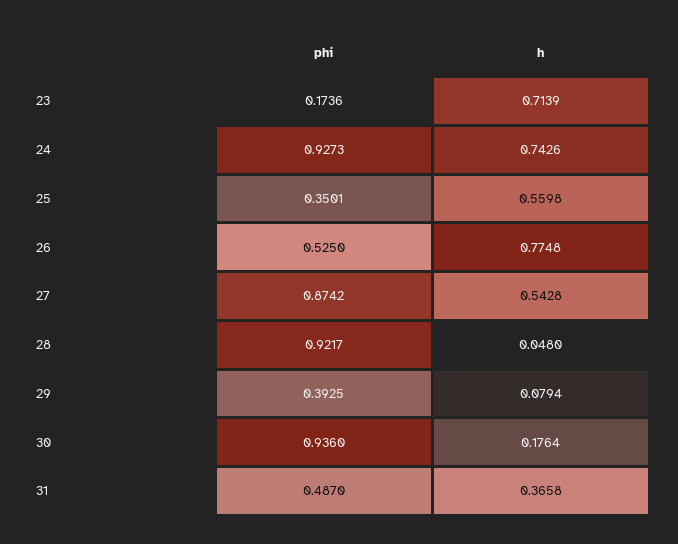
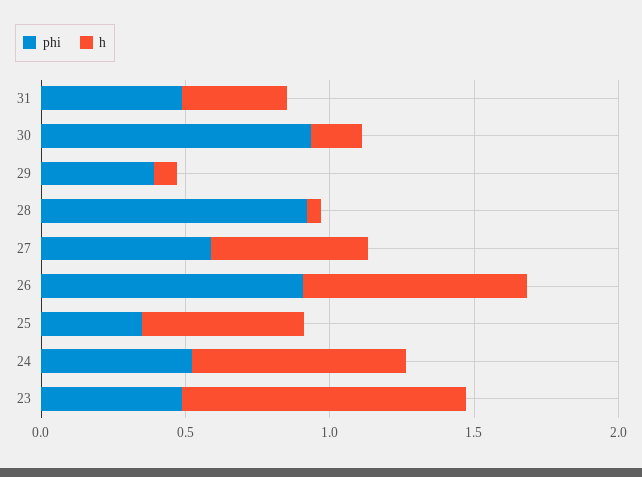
phi, 23: 0.1736 -> 0.5
h, 23: 0.7139 -> 1
phi, 24: 0.9273 -> 0.5
phi, 26: 0.525 -> 0.9
phi, 27: 0.8742 -> 0.6

